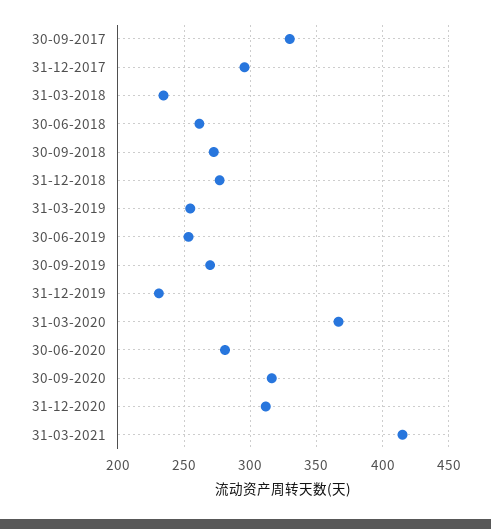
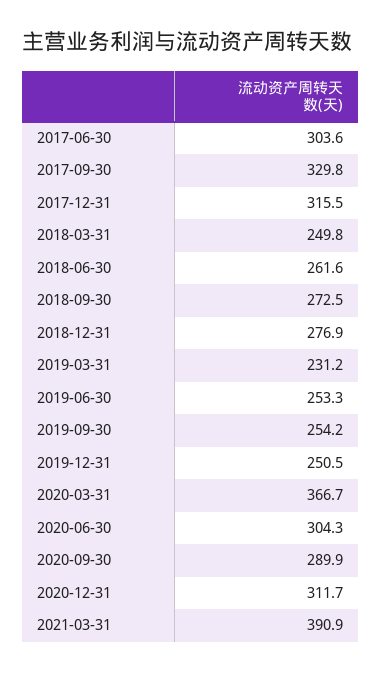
31-12-2017: 295 -> 315.5
31-03-2018: 235 -> 249.8
31-03-2019: 255 -> 231.2
30-09-2019: 270 -> 254.2
31-12-2019: 230 -> 250.5
30-06-2020: 280 -> 304.3
30-09-2020: 315 -> 289.9
31-03-2021: 415 -> 390.9
2017-06-30: none -> 303.6

